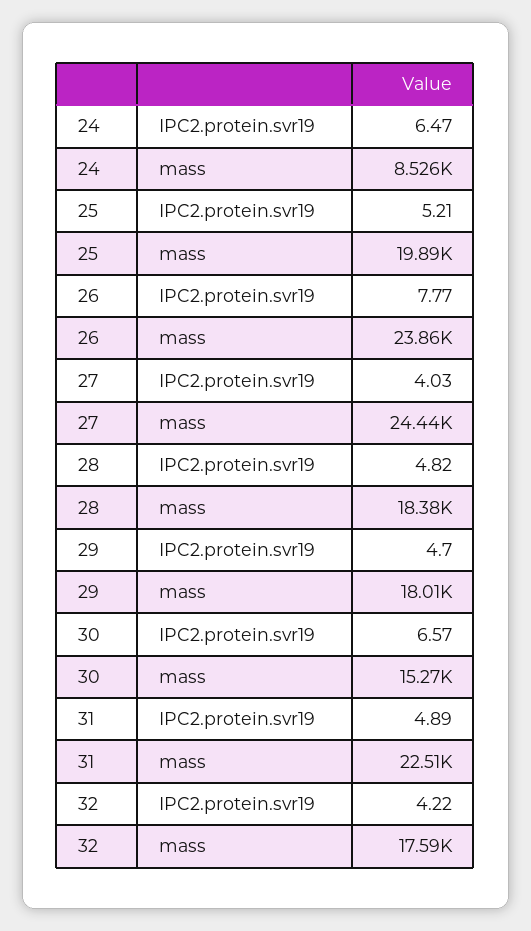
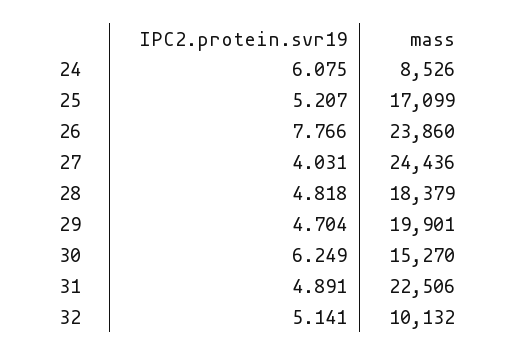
24, IPC2.protein.svr19: 6.47 -> 6.075
25, mass: 19890 -> 17099
29, mass: 18010 -> 19901
30, IPC2.protein.svr19: 6.57 -> 6.249
32, IPC2.protein.svr19: 4.22 -> 5.141
32, mass: 17590 -> 10132

